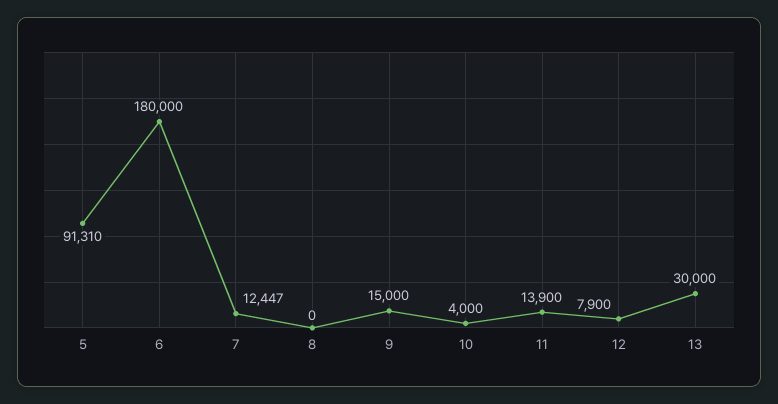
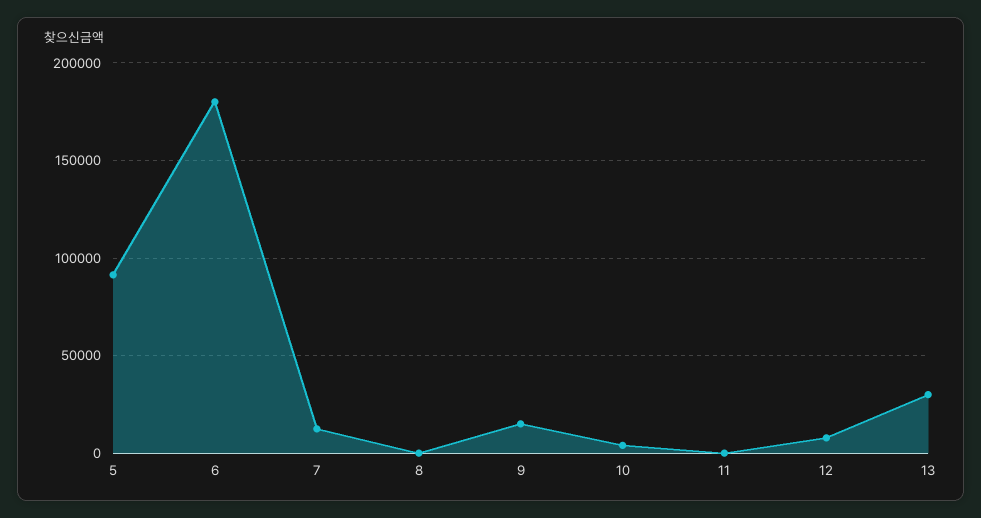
11: 13900 -> 0

